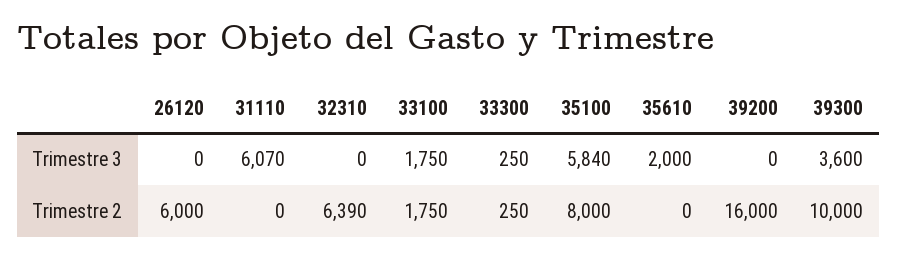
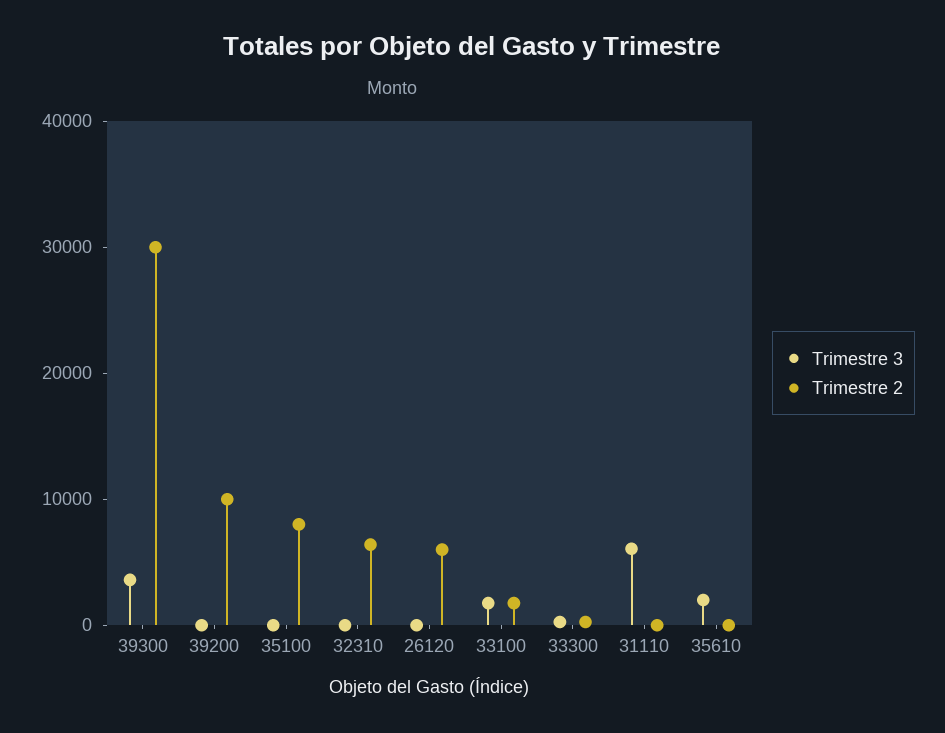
Trimestre 3, 35100: 5840 -> 0
Trimestre 2, 39200: 16000 -> 10000
Trimestre 2, 39300: 10000 -> 30000

